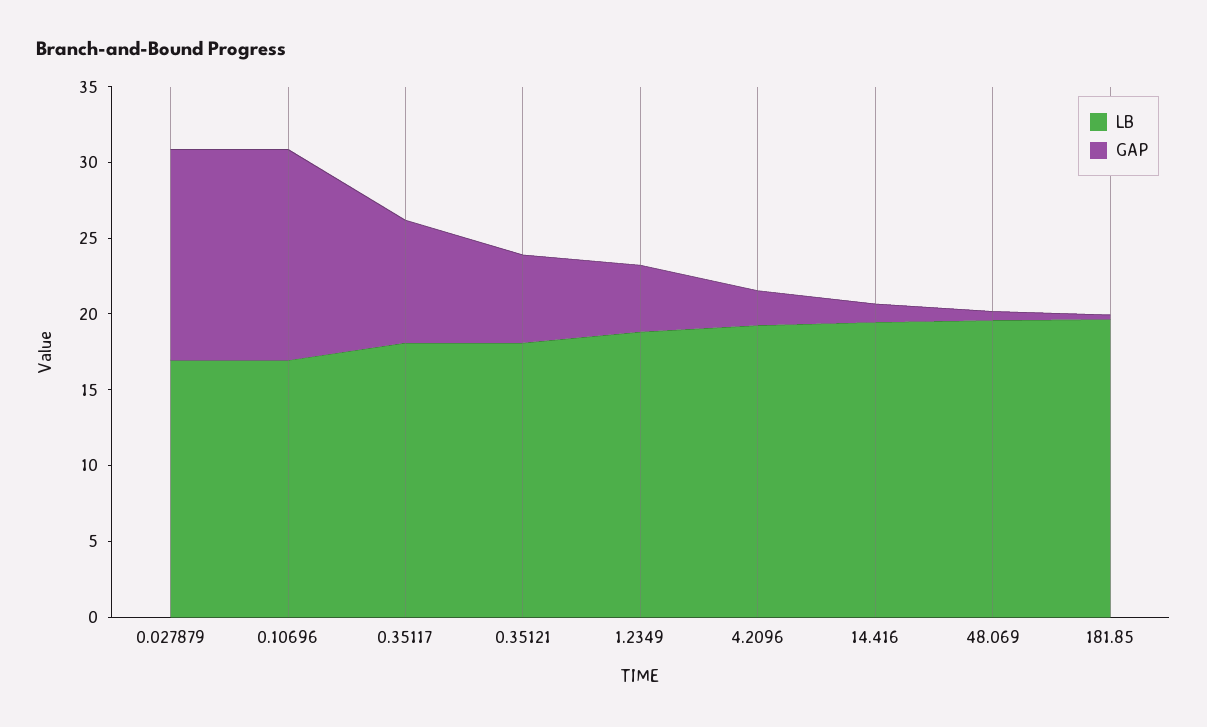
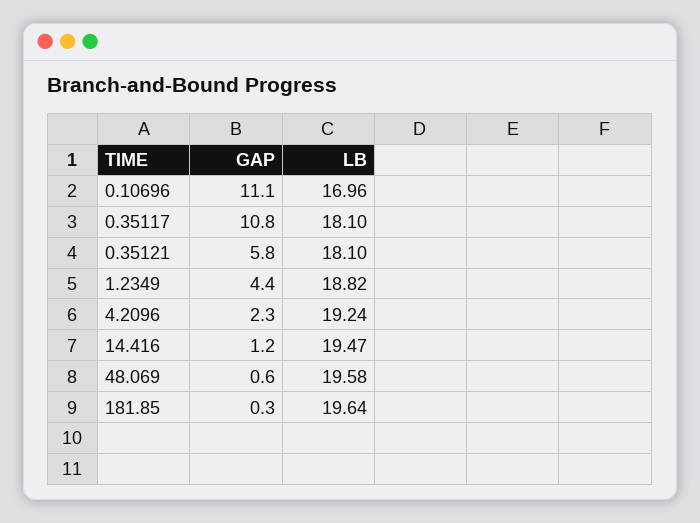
LB, 0.027879: 17 -> none
GAP, 0.027879: 14 -> none
GAP, 0.10696: 14 -> 11.1
GAP, 0.35117: 8 -> 10.8

